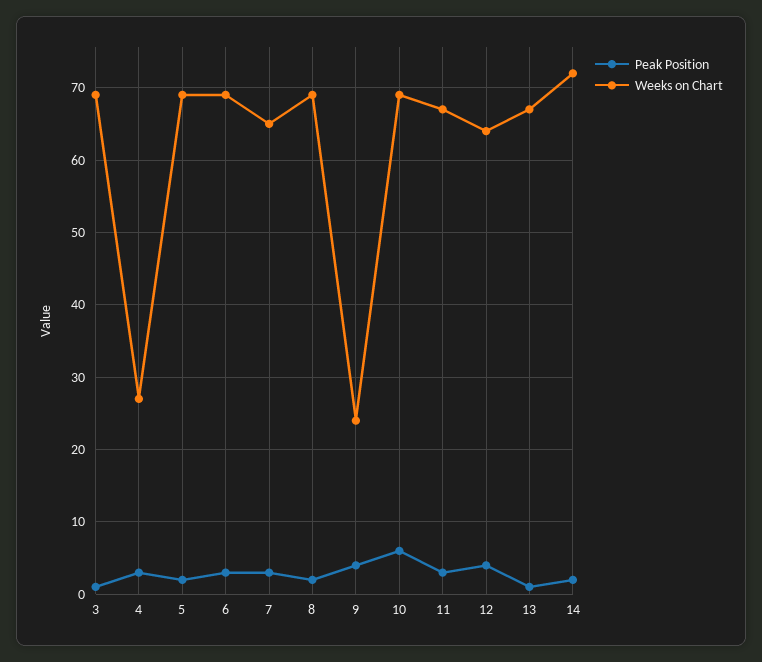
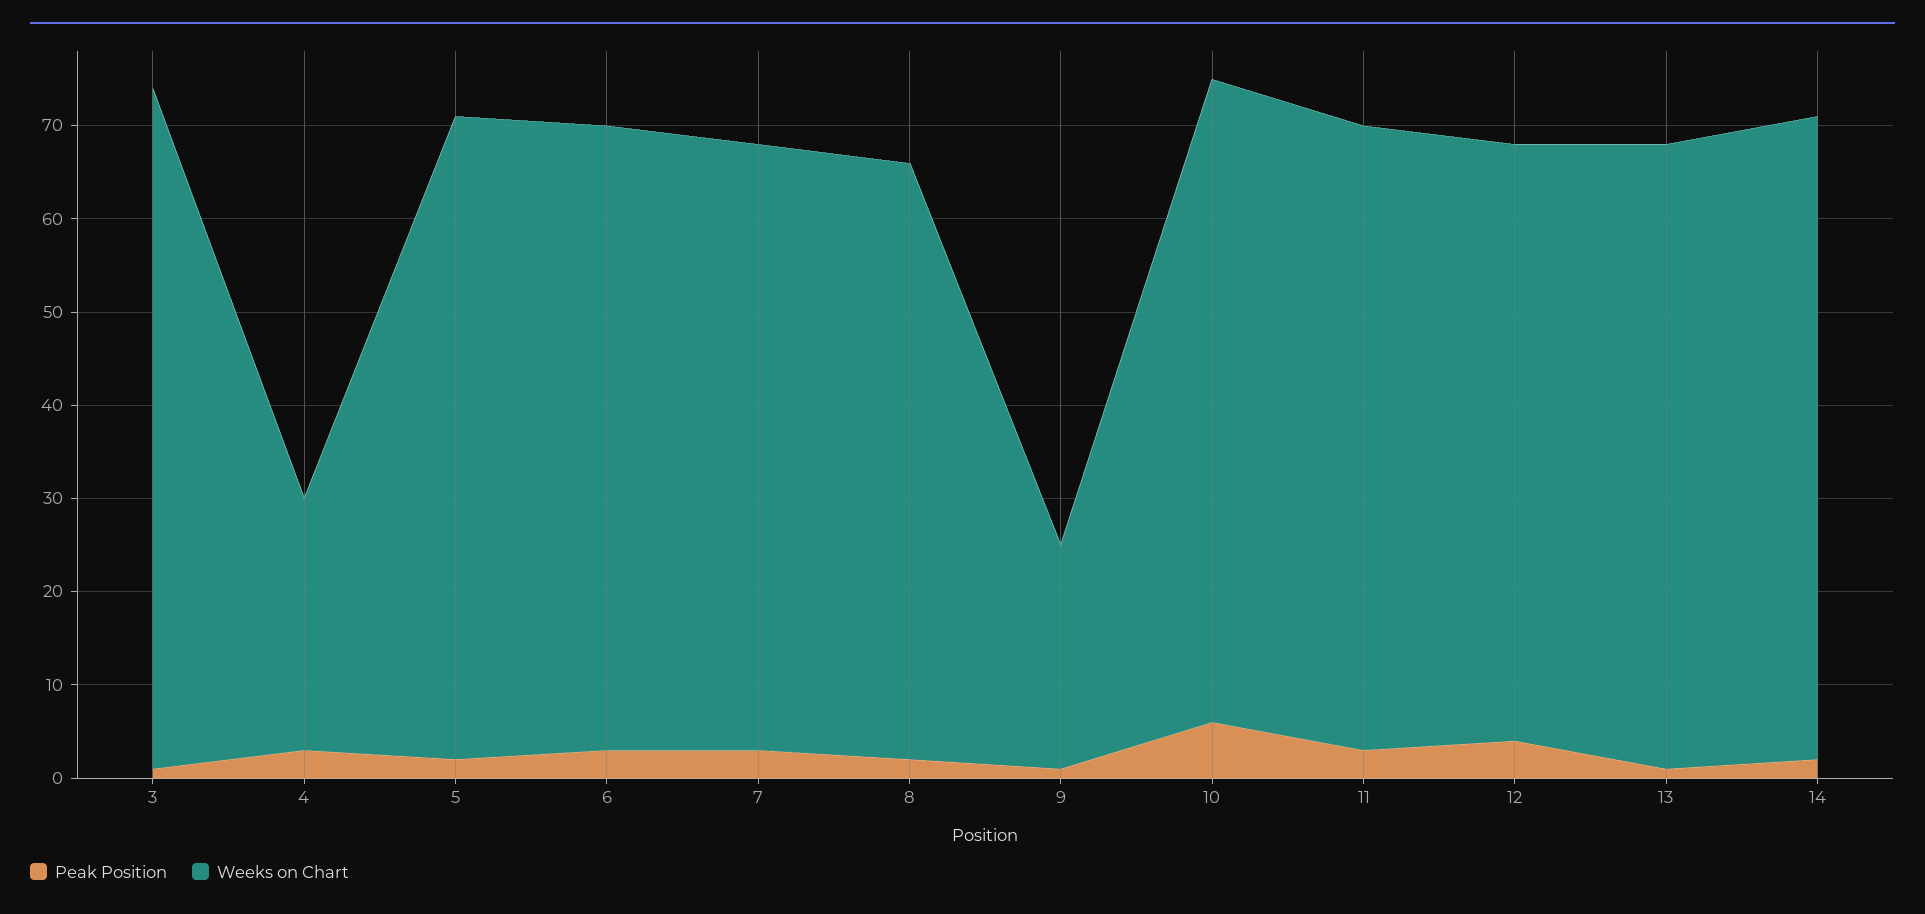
Weeks on Chart, 3: 69 -> 73
Weeks on Chart, 6: 69 -> 67
Weeks on Chart, 8: 69 -> 64
Peak Position, 9: 4 -> 1
Weeks on Chart, 14: 72 -> 69

